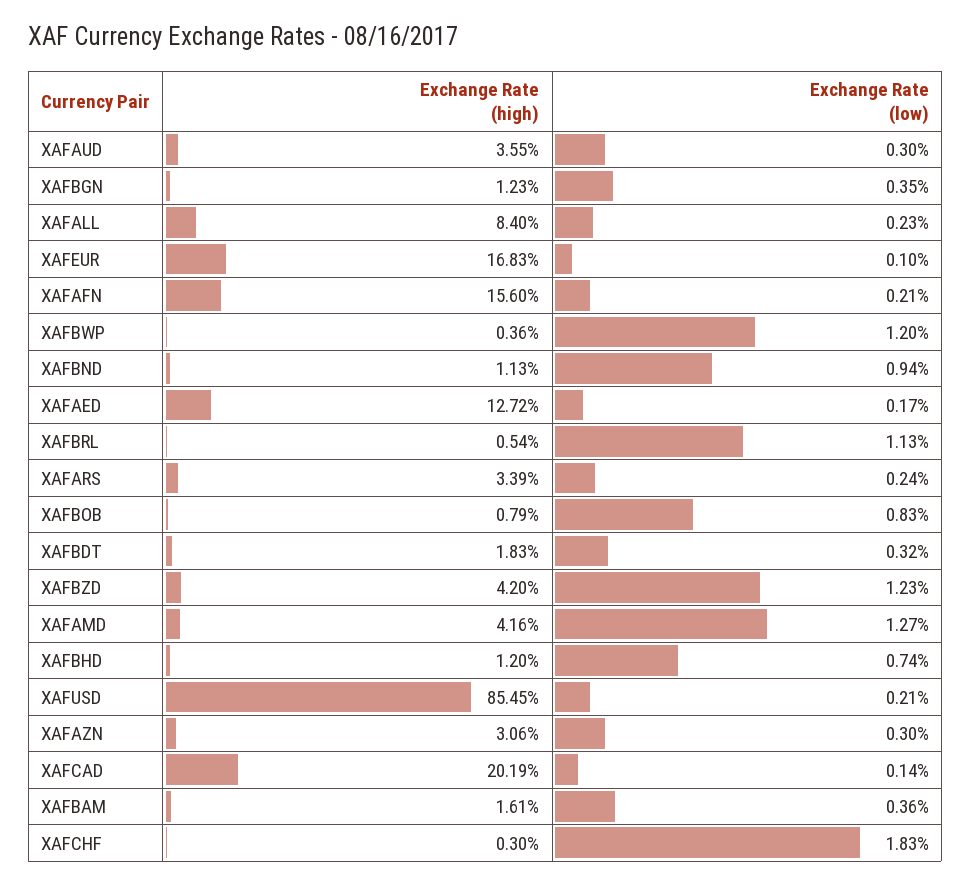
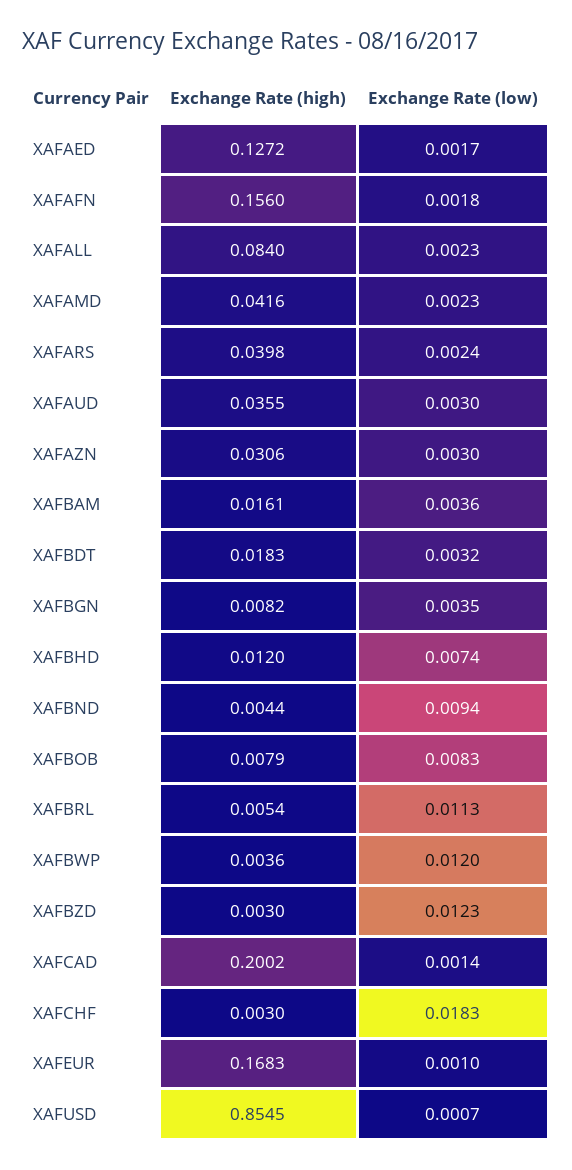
Exchange Rate (high), XAFBGN: 0.0123 -> 0.0082
Exchange Rate (low), XAFAFN: 0.0021 -> 0.0018
Exchange Rate (high), XAFBND: 0.0113 -> 0.0044
Exchange Rate (high), XAFARS: 0.0339 -> 0.0398
Exchange Rate (high), XAFBZD: 0.042 -> 0.003
Exchange Rate (low), XAFAMD: 0.0127 -> 0.0023
Exchange Rate (low), XAFUSD: 0.0021 -> 0.0007
Exchange Rate (high), XAFCAD: 0.2019 -> 0.2002

